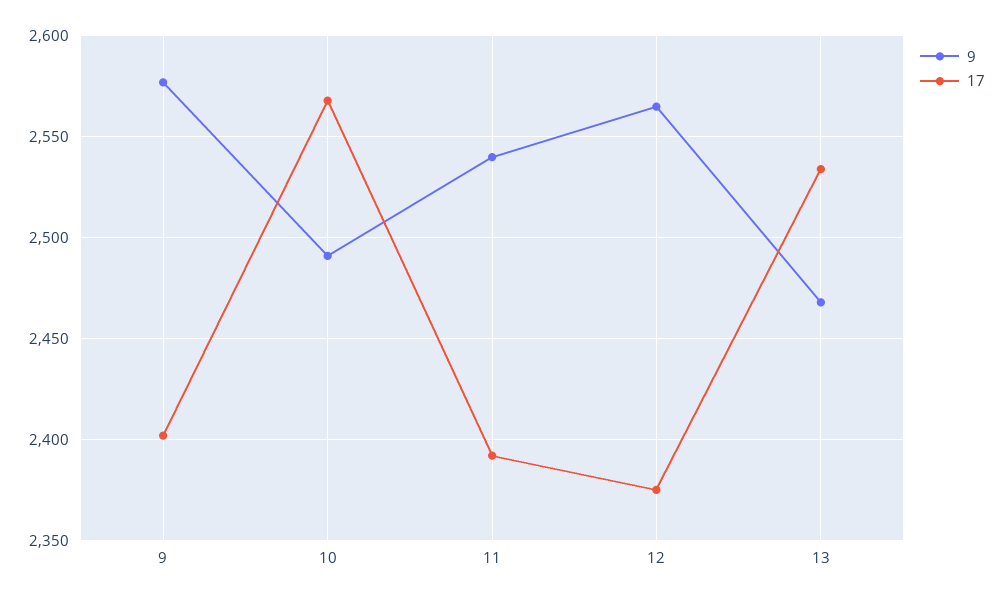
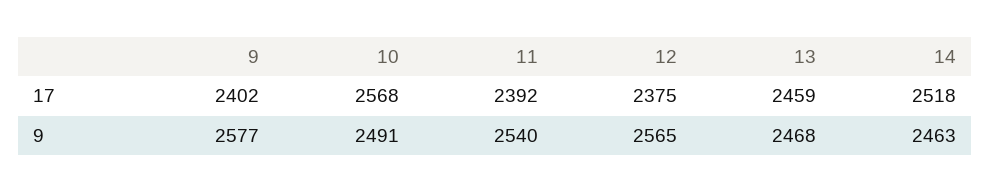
17, 13: 2535 -> 2459
17, 14: none -> 2518
9, 14: none -> 2463

